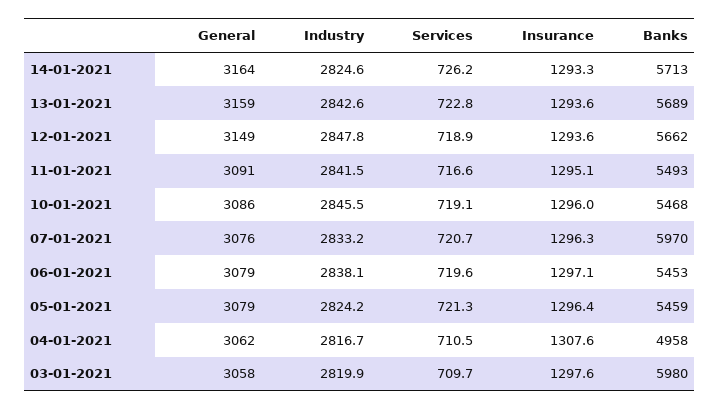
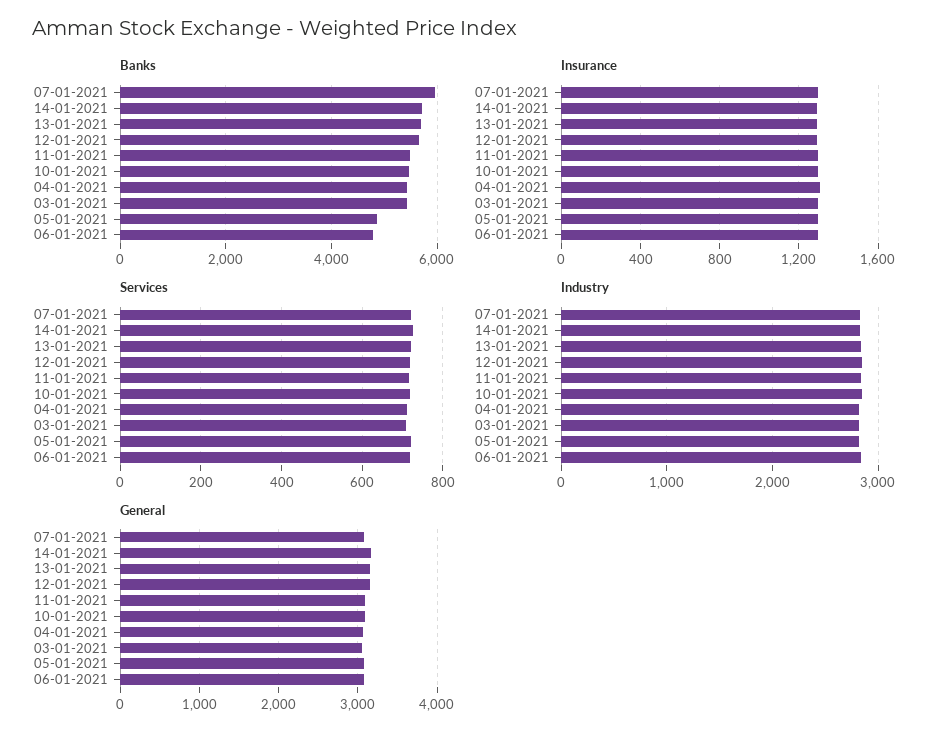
Banks, 06-01-2021: 5453 -> 4800
Banks, 05-01-2021: 5459 -> 4800
Banks, 04-01-2021: 4958 -> 5400
Banks, 03-01-2021: 5980 -> 5400

